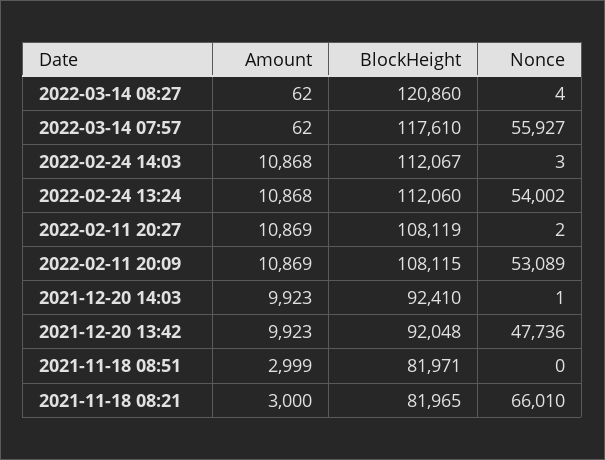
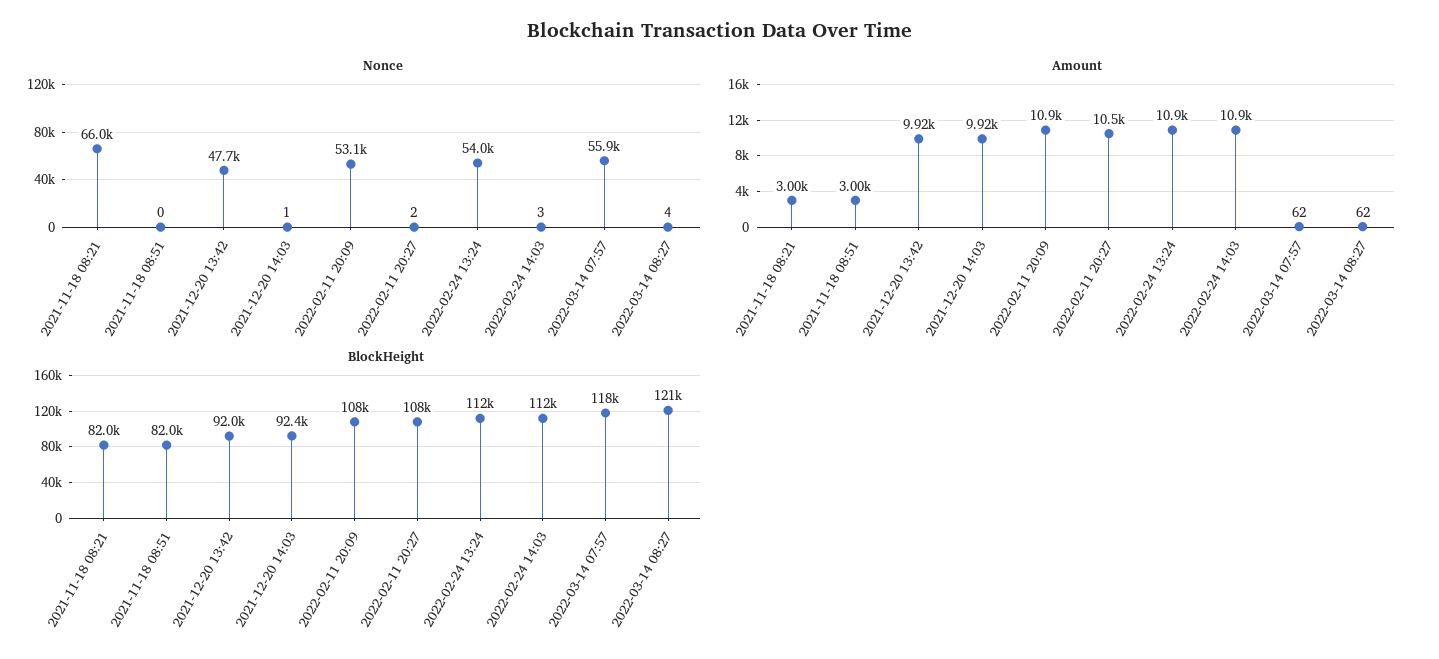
Amount, 2022-02-11 20:27: 10869 -> 10500

